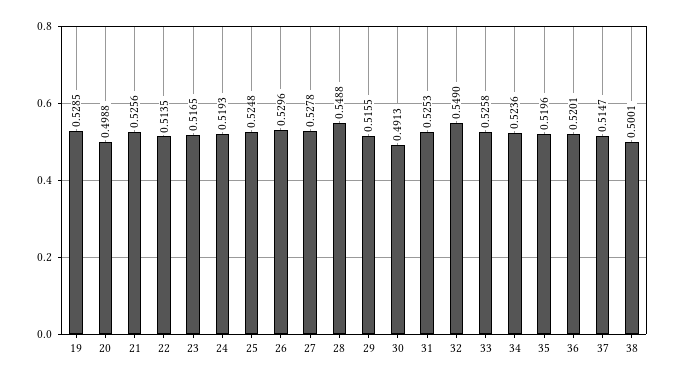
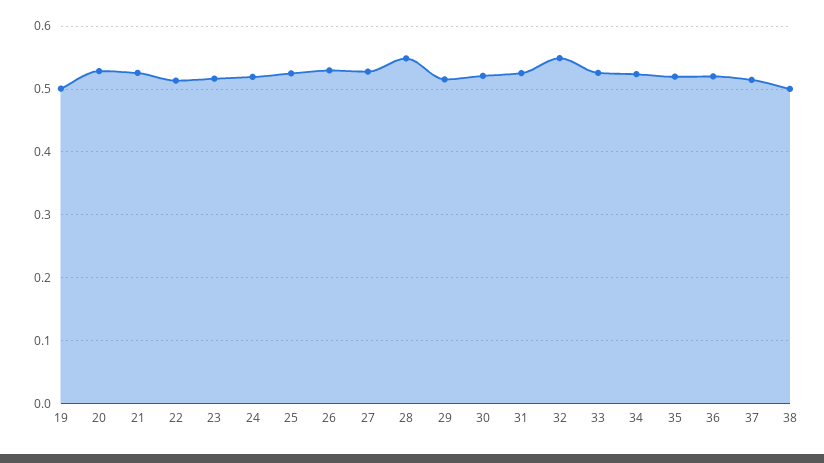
19: 0.5285 -> 0.5
20: 0.4988 -> 0.53
30: 0.4913 -> 0.52

